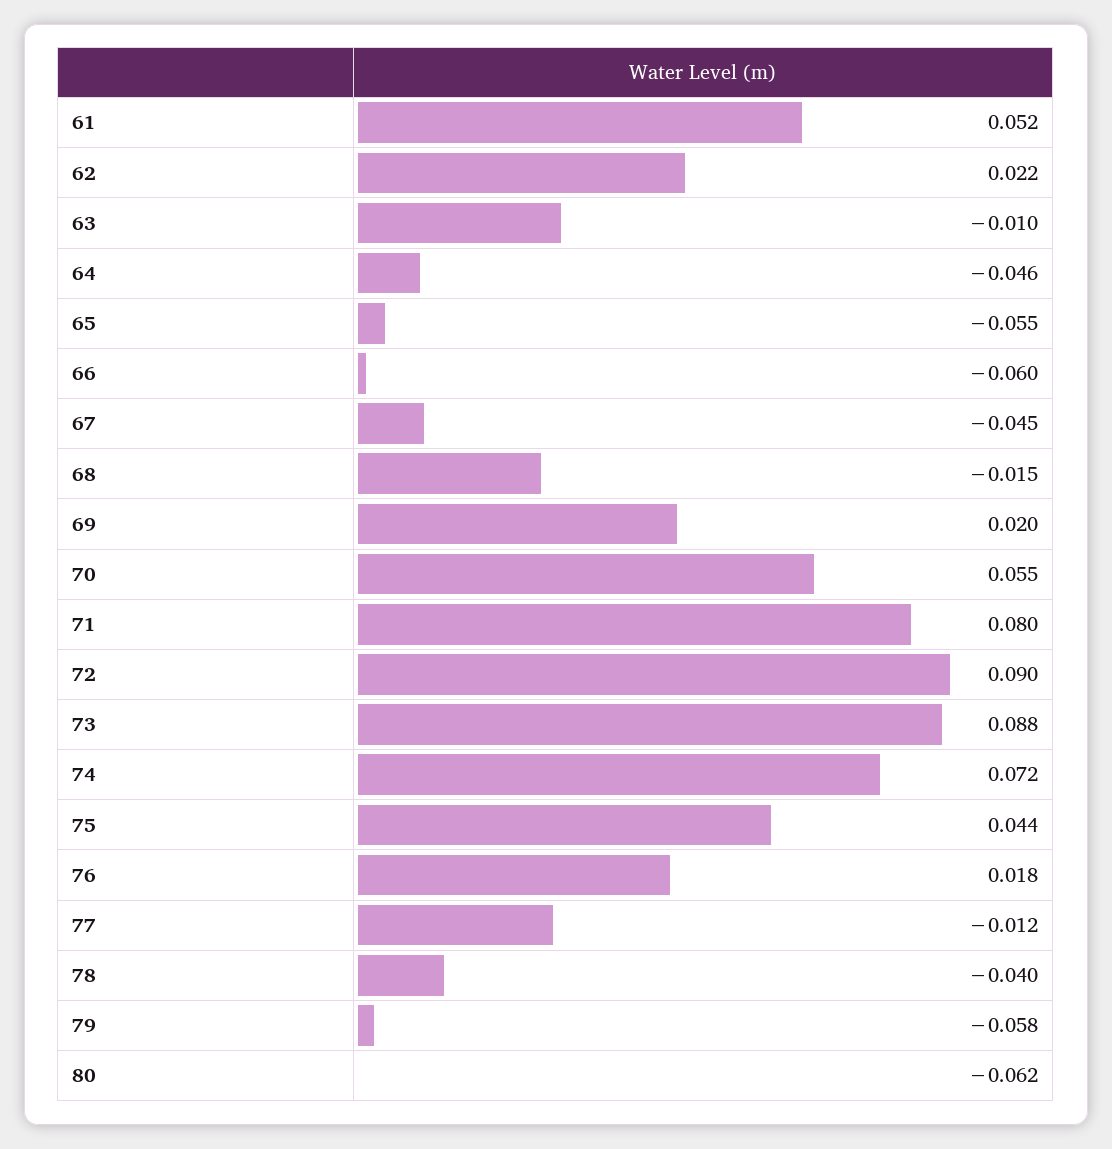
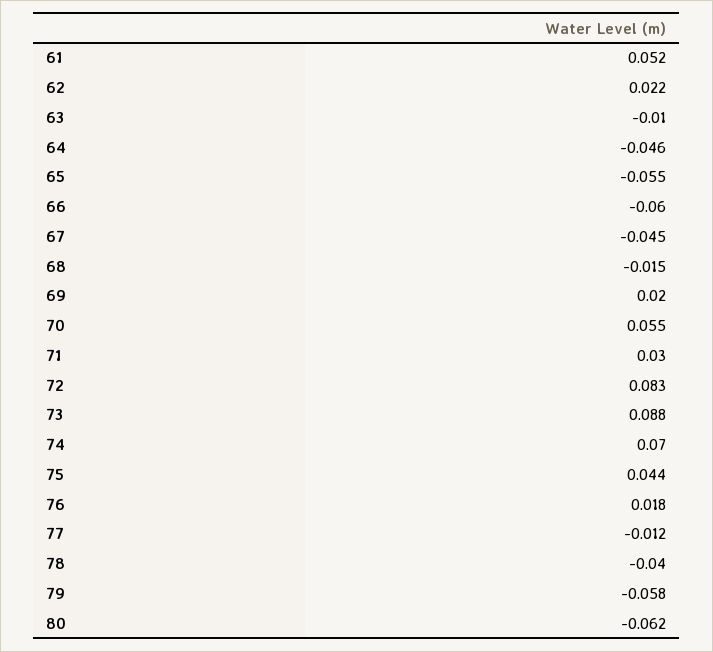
71: 0.08 -> 0.03
72: 0.09 -> 0.083
74: 0.072 -> 0.07

